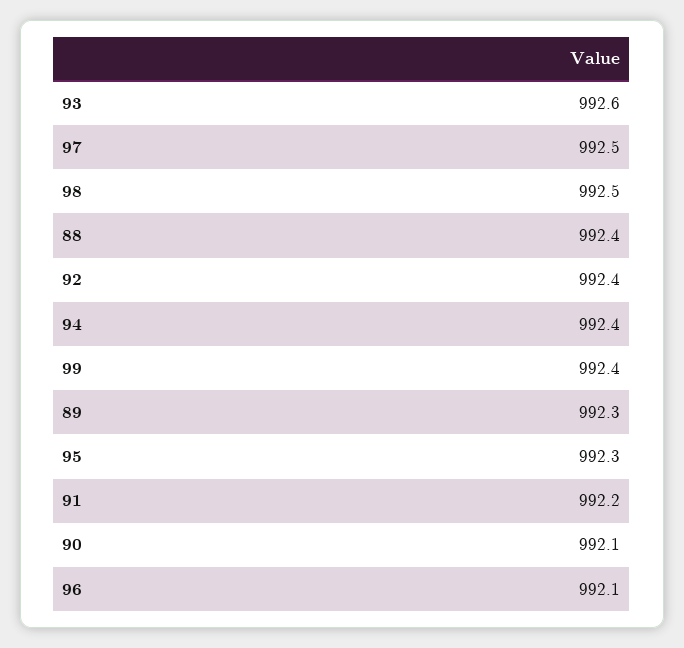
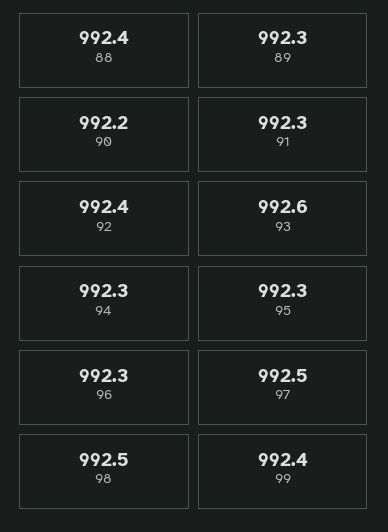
94: 992.4 -> 992.3
91: 992.2 -> 992.3
90: 992.1 -> 992.2
96: 992.1 -> 992.3

